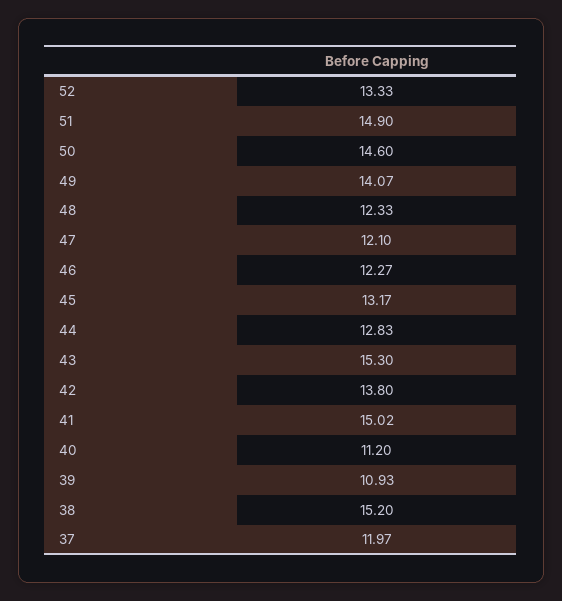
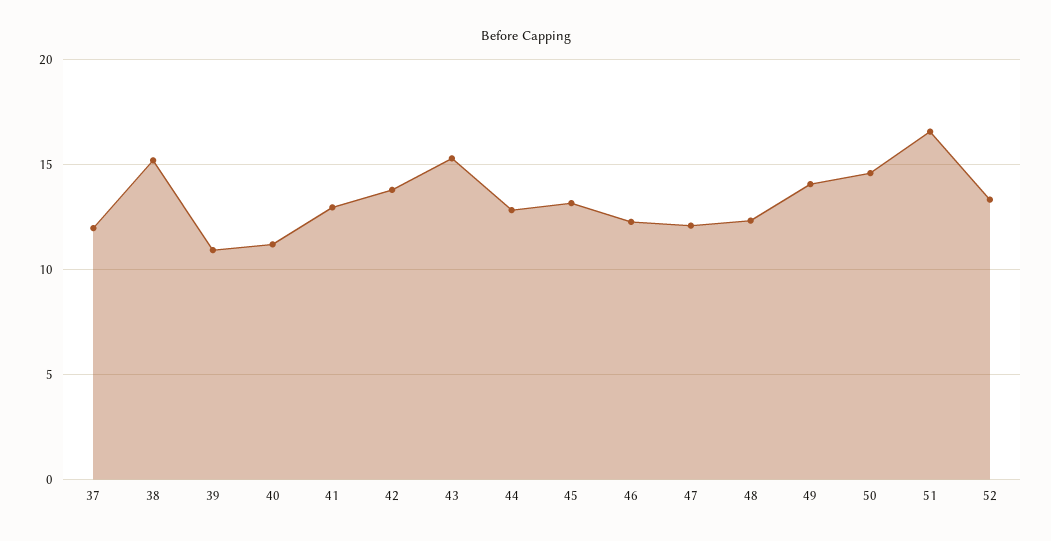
51: 14.9 -> 16.5
41: 15.02 -> 13

